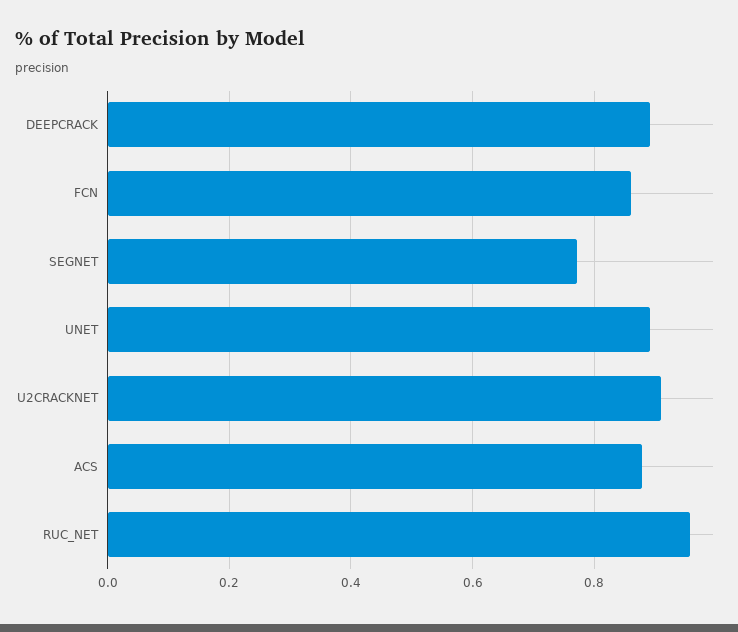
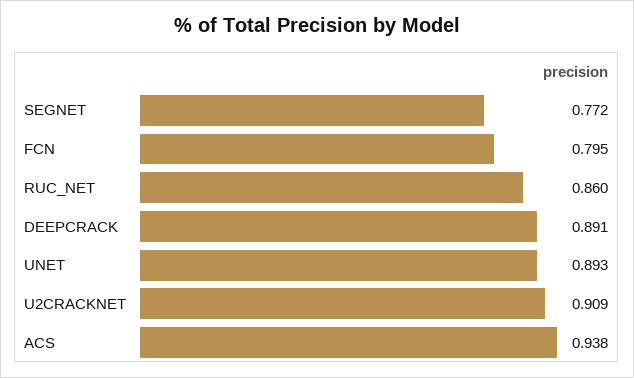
FCN: 0.86 -> 0.795
ACS: 0.88 -> 0.938
RUC_NET: 0.96 -> 0.86

